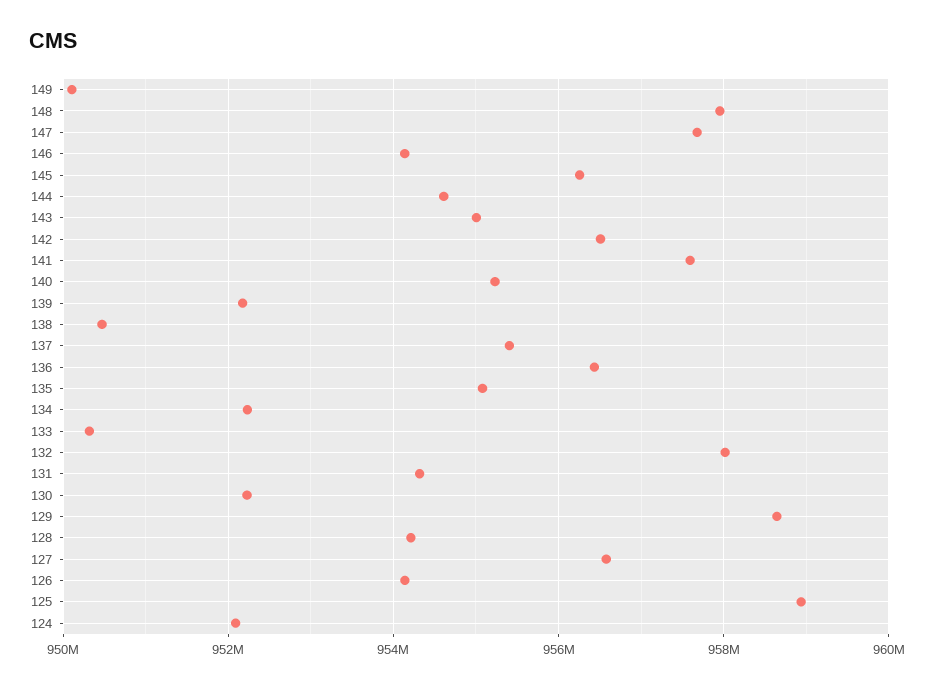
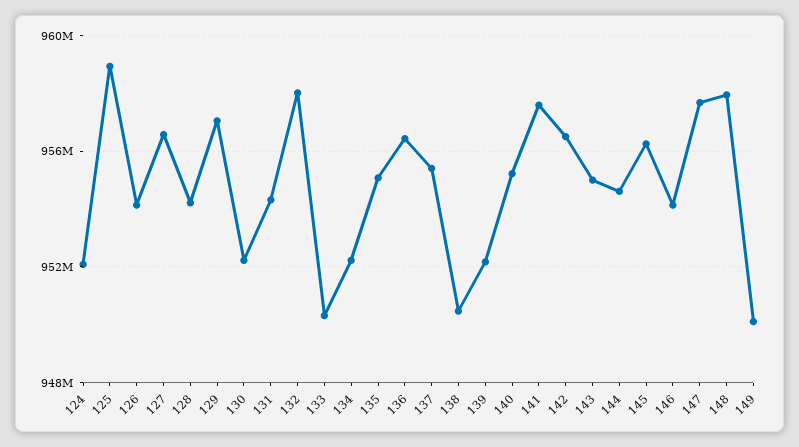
129: 958600000 -> 957000000

